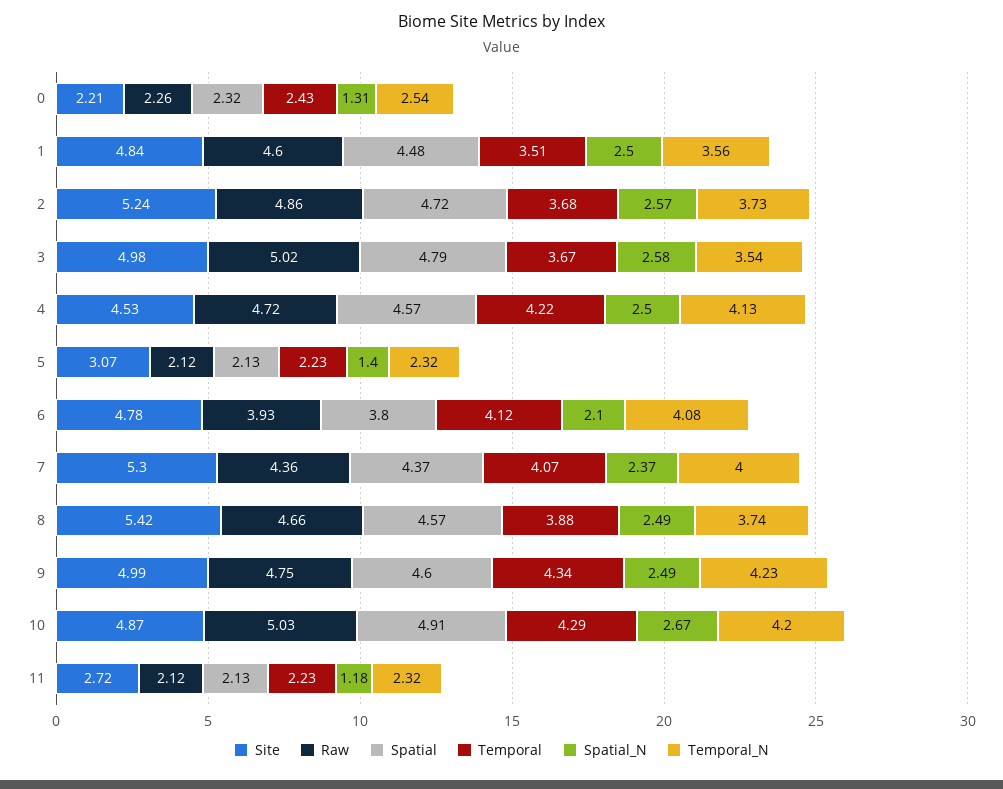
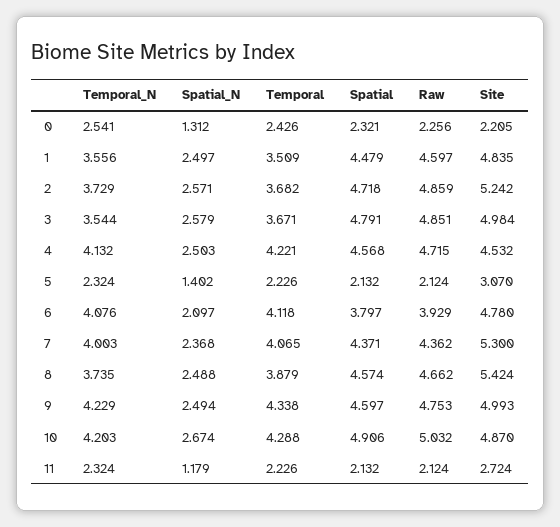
Raw, 3: 5.02 -> 4.851

